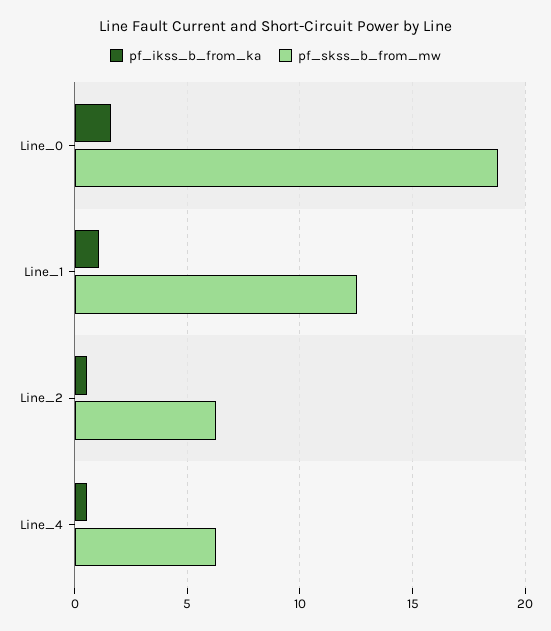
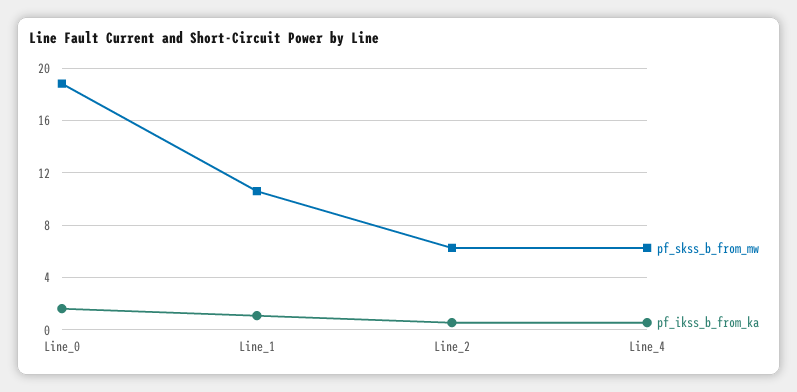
pf_skss_b_from_mw, Line_1: 12.5 -> 10.5

